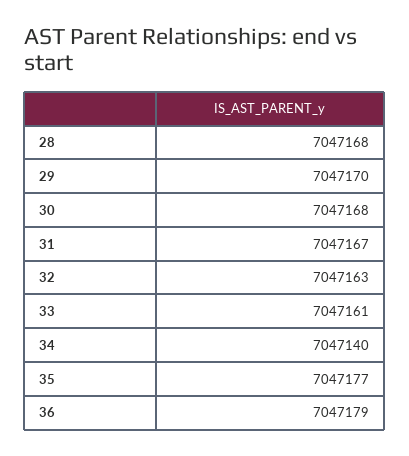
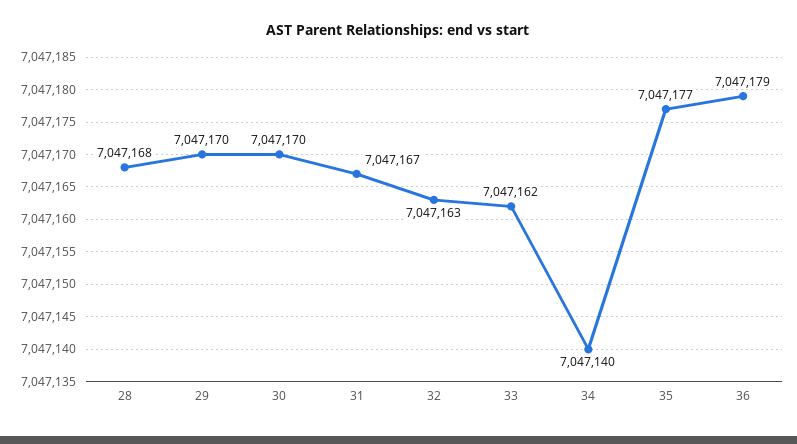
30: 7047168 -> 7047170
33: 7047161 -> 7047162

